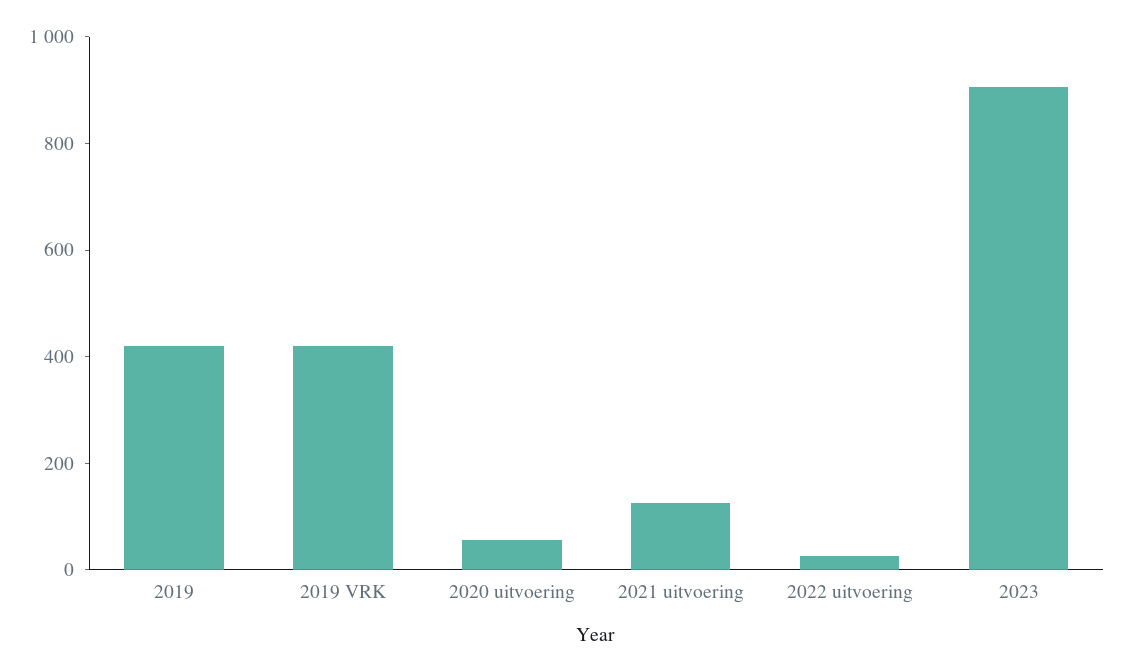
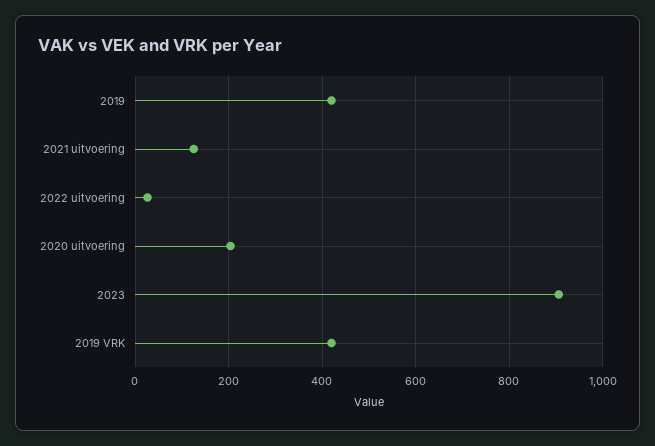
2020 uitvoering: 50 -> 200

